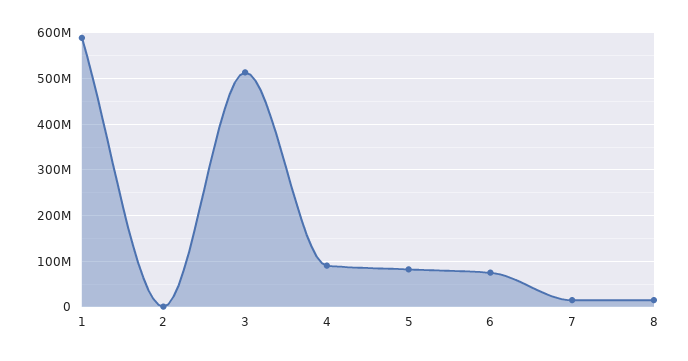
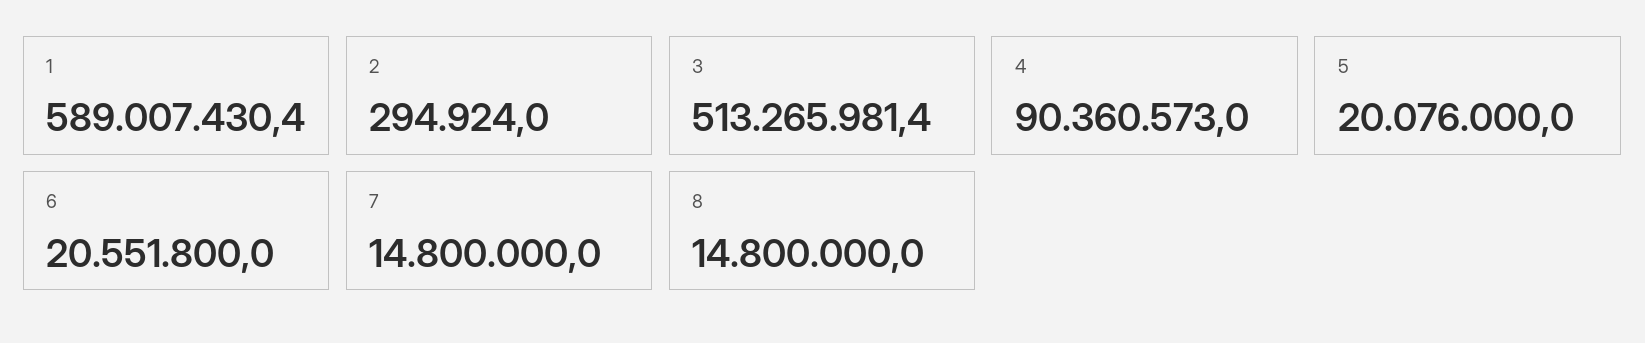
5: 80000000 -> 20076000
6: 80000000 -> 20551800

